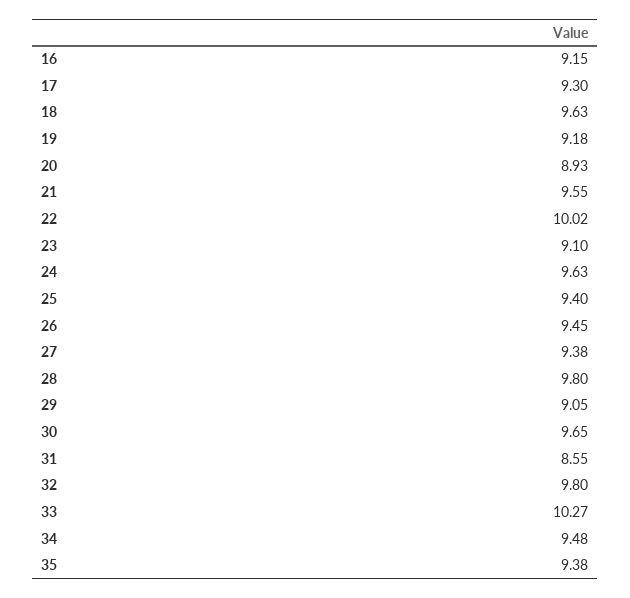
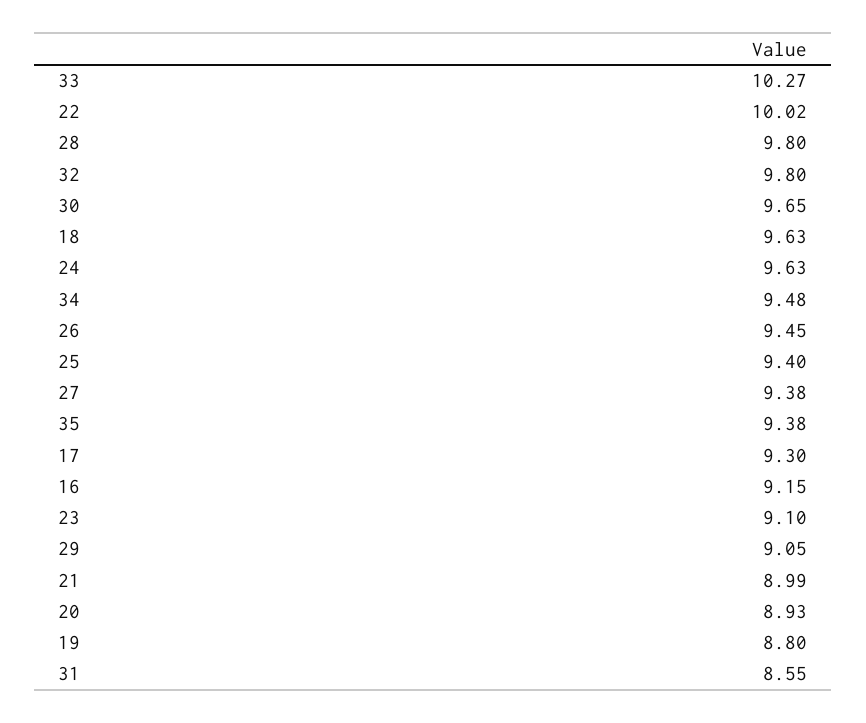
19: 9.18 -> 8.8
21: 9.55 -> 8.99

